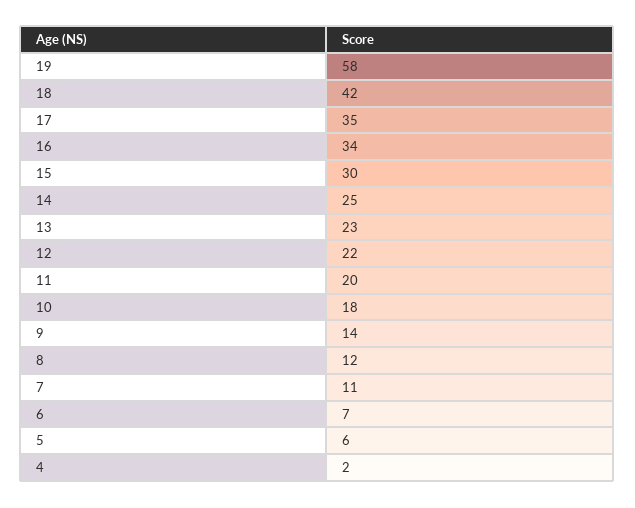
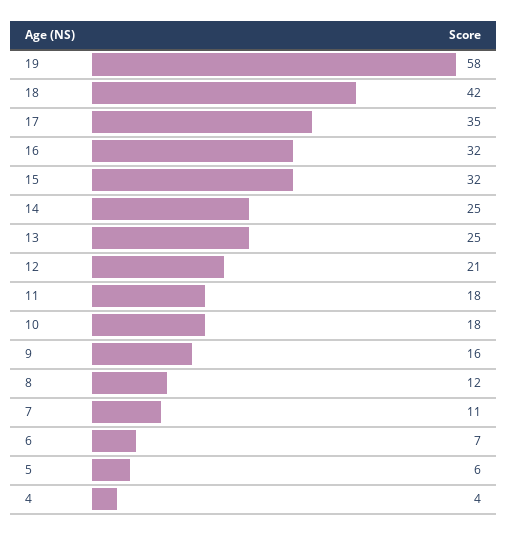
16: 34 -> 32
15: 30 -> 32
13: 23 -> 25
12: 22 -> 21
11: 20 -> 18
9: 14 -> 16
4: 2 -> 4

